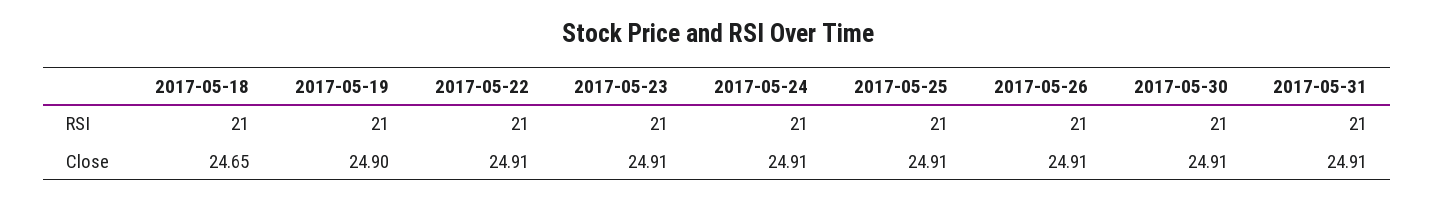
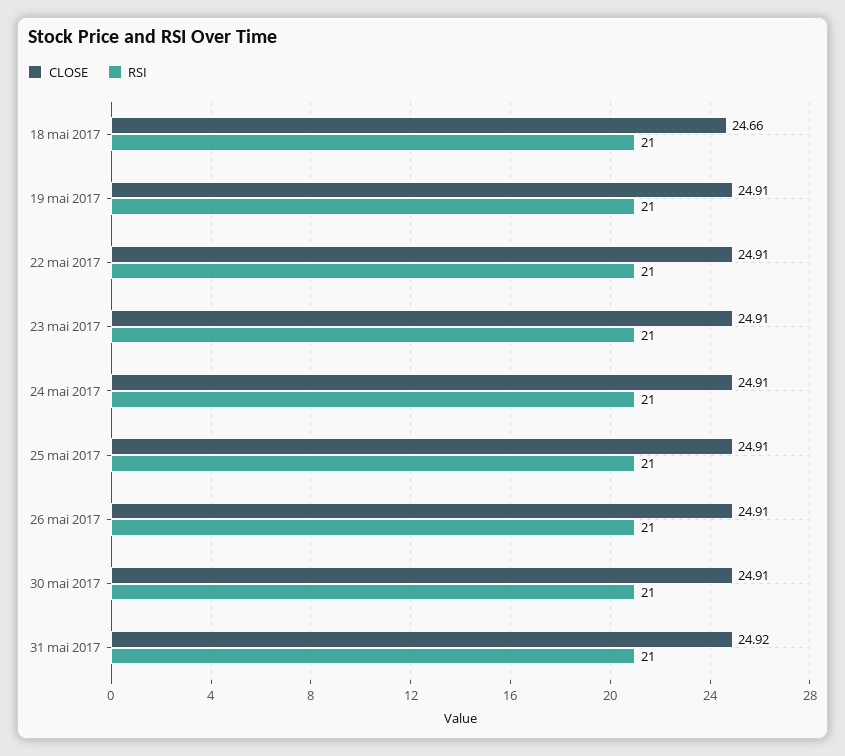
Close, 2017-05-18: 24.65 -> 24.66
Close, 2017-05-19: 24.9 -> 24.91
Close, 2017-05-31: 24.91 -> 24.92

